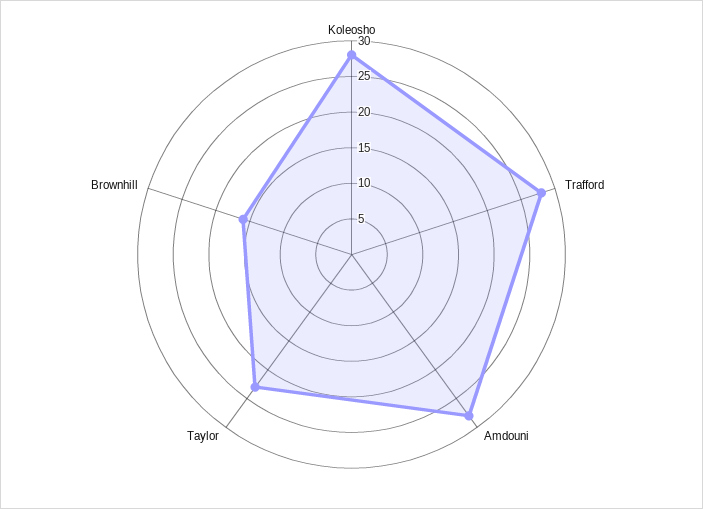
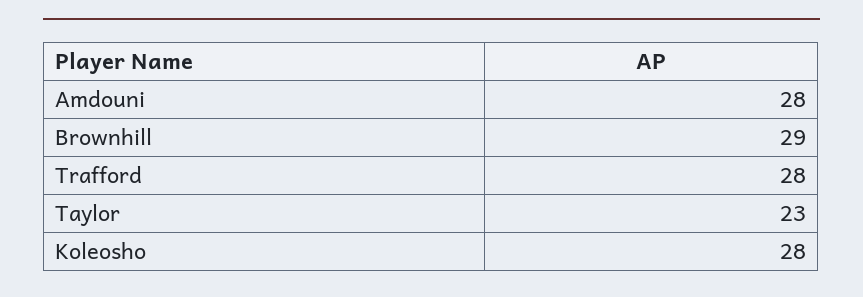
Brownhill: 15 -> 29

